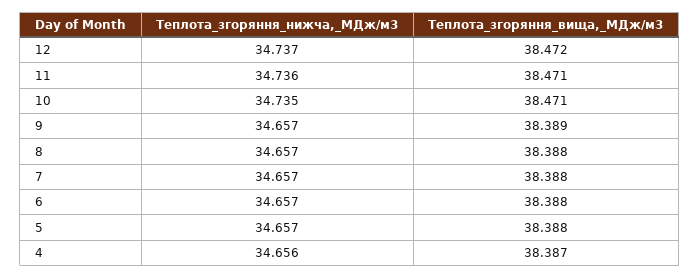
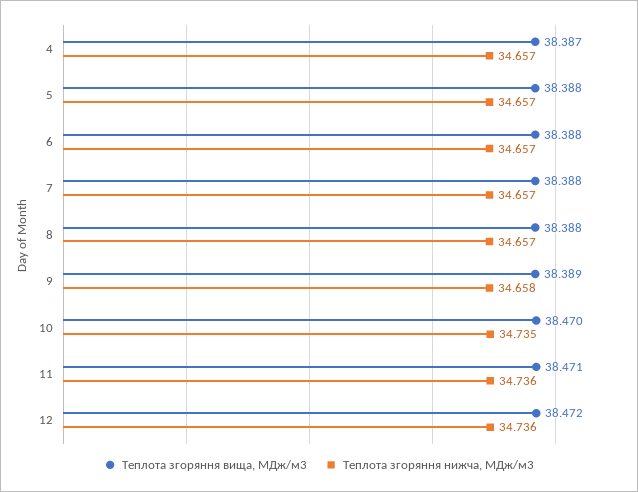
Теплота_згоряння_нижча,_МДж/м3, 12: 34.737 -> 34.736
Теплота_згоряння_вища,_МДж/м3, 10: 38.471 -> 38.47
Теплота_згоряння_нижча,_МДж/м3, 9: 34.657 -> 34.658
Теплота_згоряння_нижча,_МДж/м3, 4: 34.656 -> 34.657

